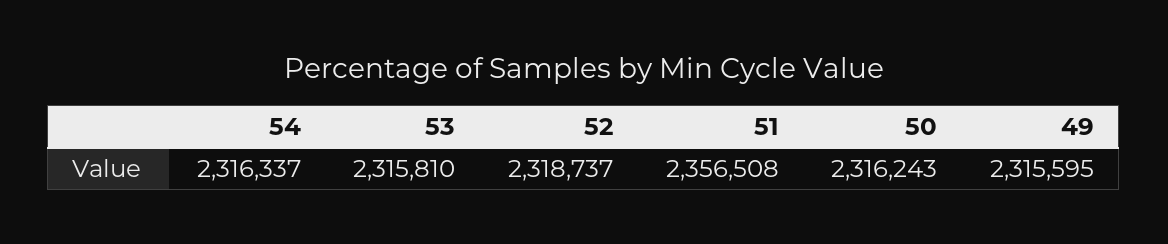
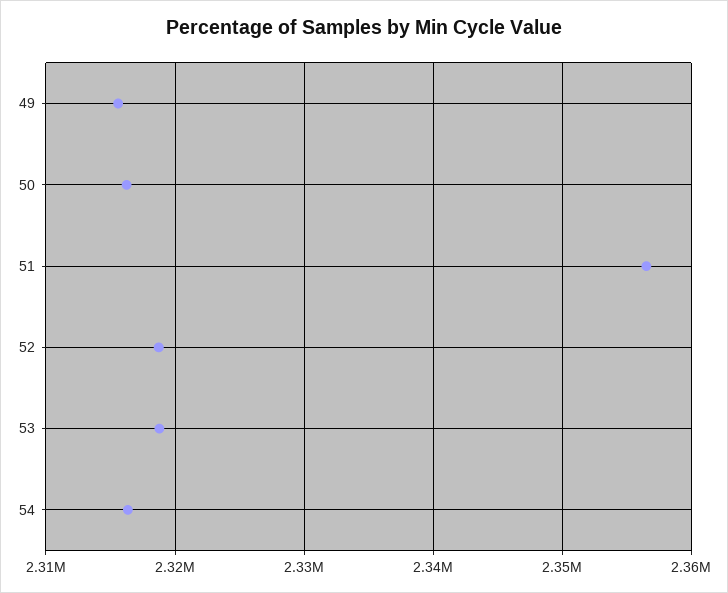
53: 2315810 -> 2319000

